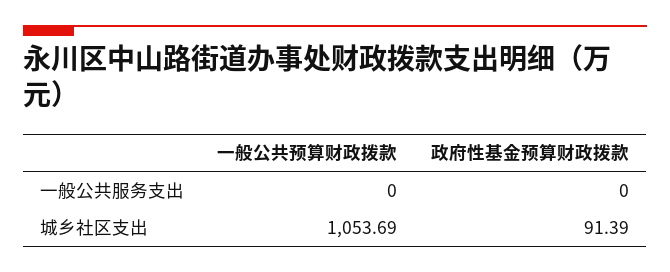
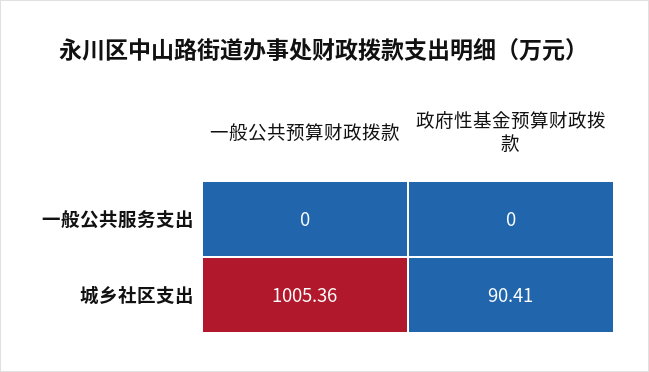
一般公共预算财政拨款, 城乡社区支出: 1053.69 -> 1005.36
政府性基金预算财政拨款, 城乡社区支出: 91.39 -> 90.41

